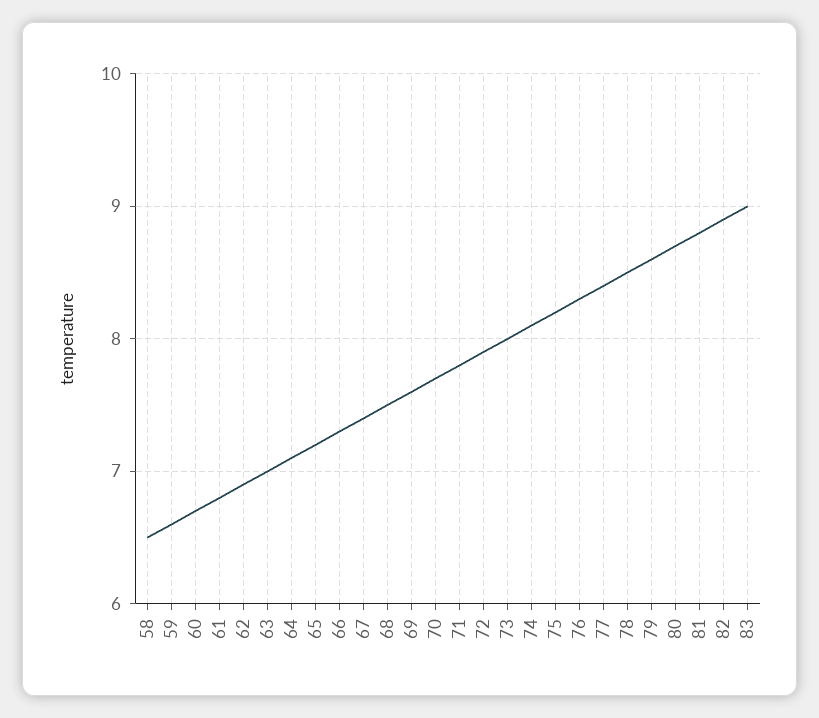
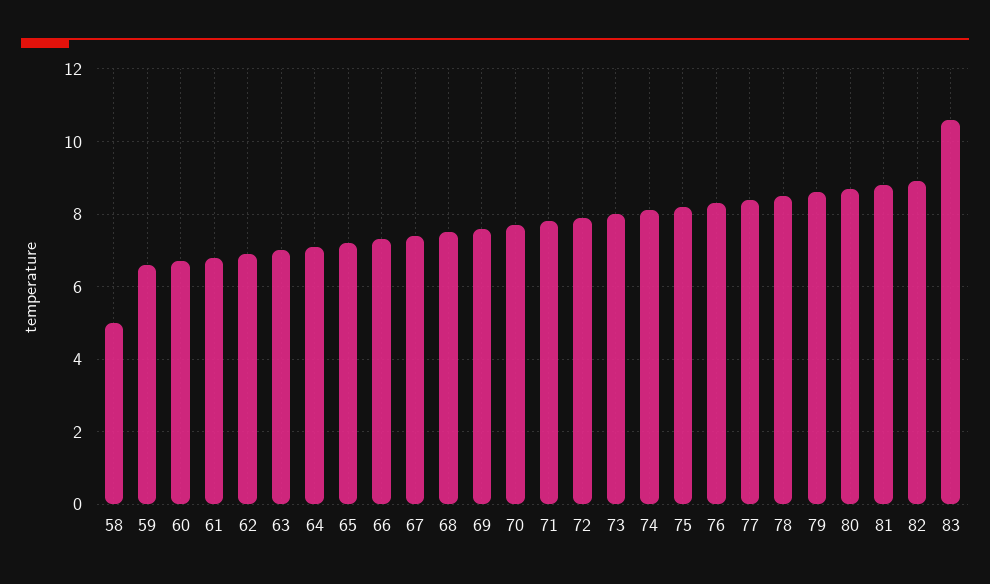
58: 6.5 -> 5
83: 9 -> 10.5

